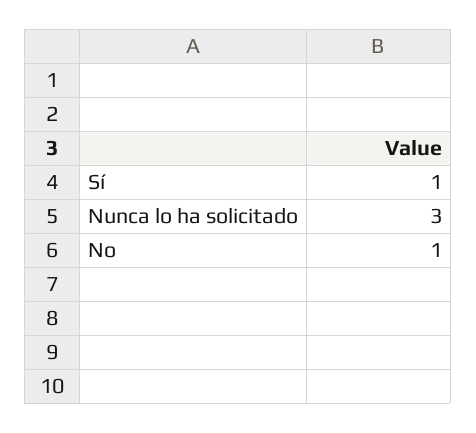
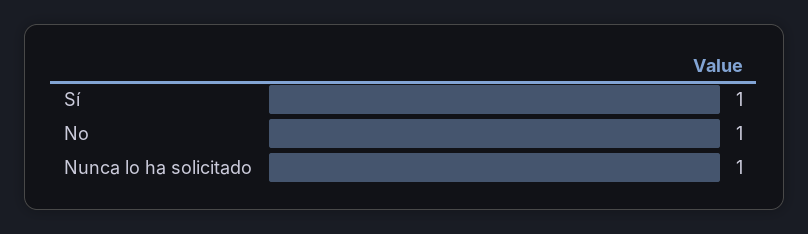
Nunca lo ha solicitado: 3 -> 1

